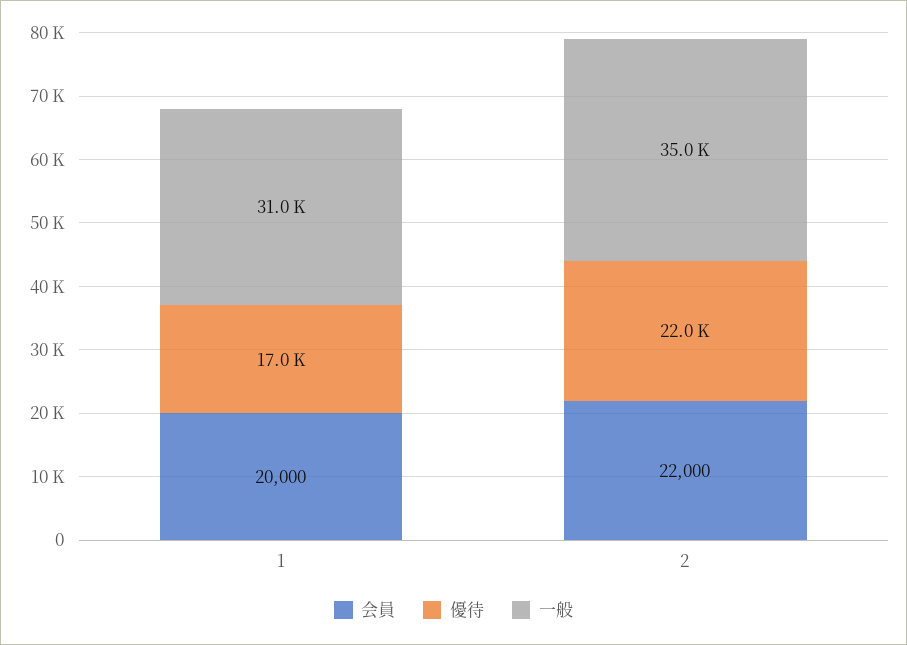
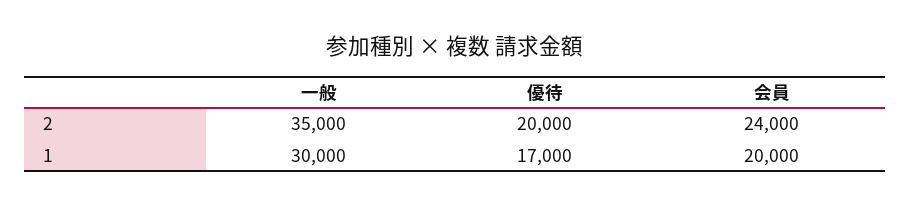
一般, 1: 31000 -> 30000
会員, 2: 22000 -> 24000
優待, 2: 22000 -> 20000

